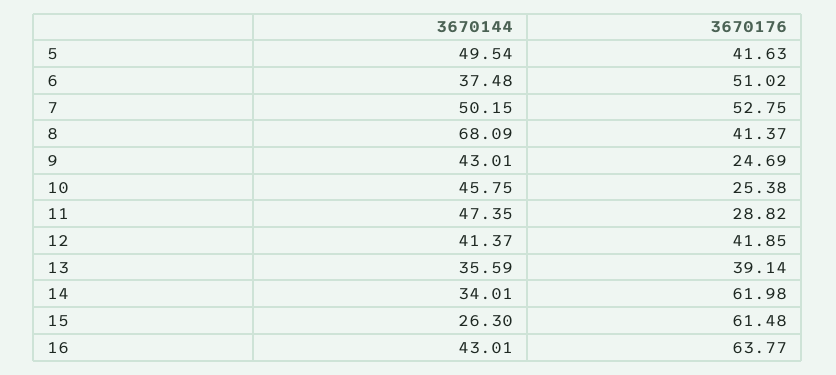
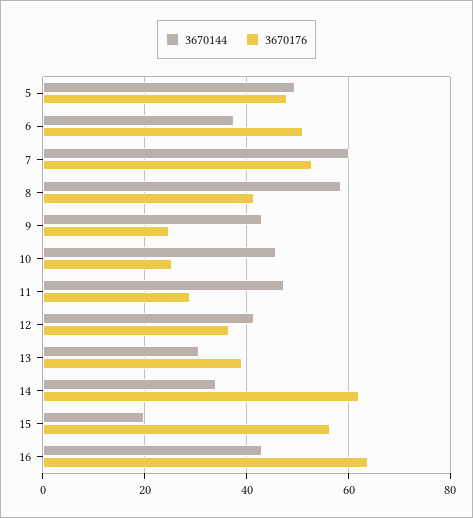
3670176, 5: 41.63 -> 48
3670144, 7: 50.15 -> 60
3670144, 8: 68.09 -> 58
3670176, 12: 41.85 -> 36
3670144, 13: 35.59 -> 30
3670144, 15: 26.3 -> 20
3670176, 15: 61.48 -> 56

